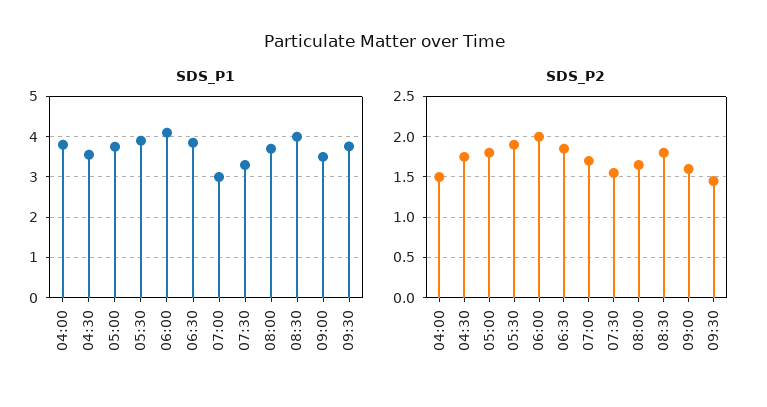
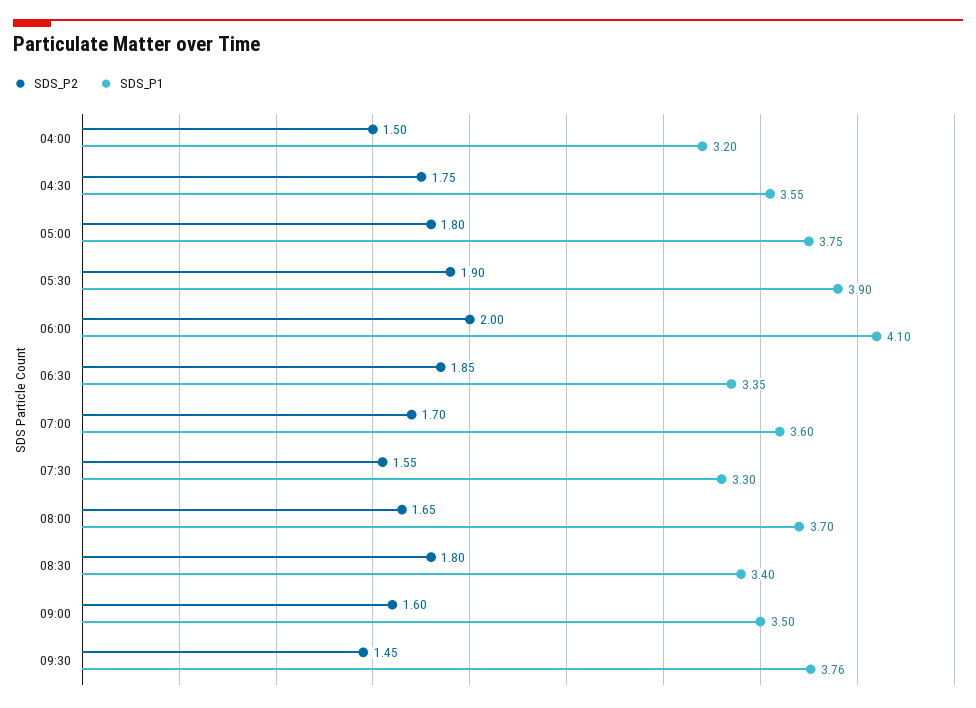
SDS_P1, 04:00: 3.8 -> 3.2
SDS_P1, 06:30: 3.8 -> 3.35
SDS_P1, 07:00: 3 -> 3.6
SDS_P1, 08:30: 4 -> 3.4

